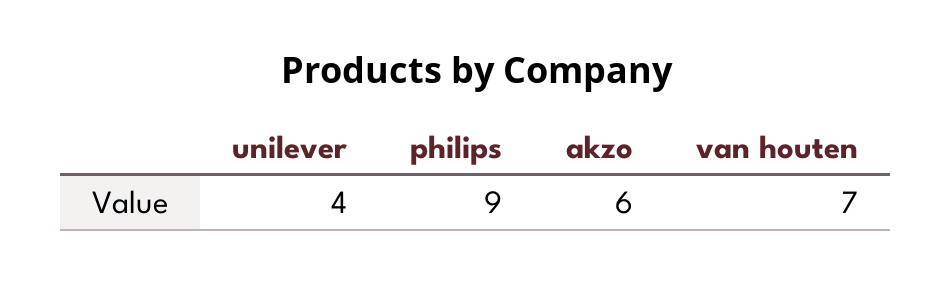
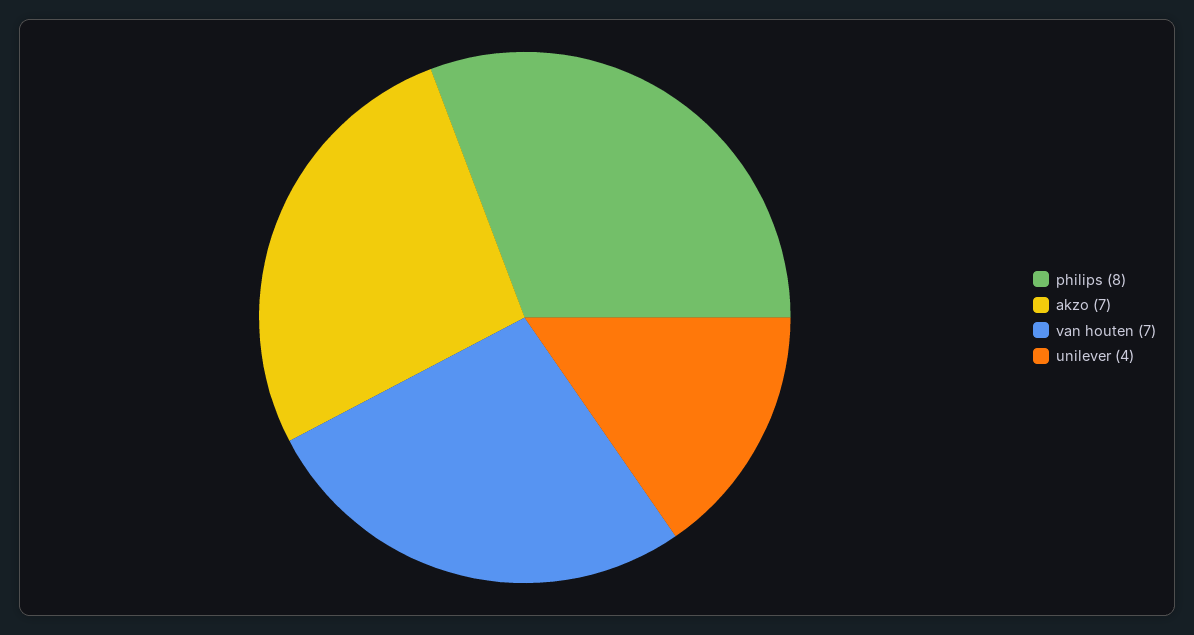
philips: 9 -> 8
akzo: 6 -> 7

